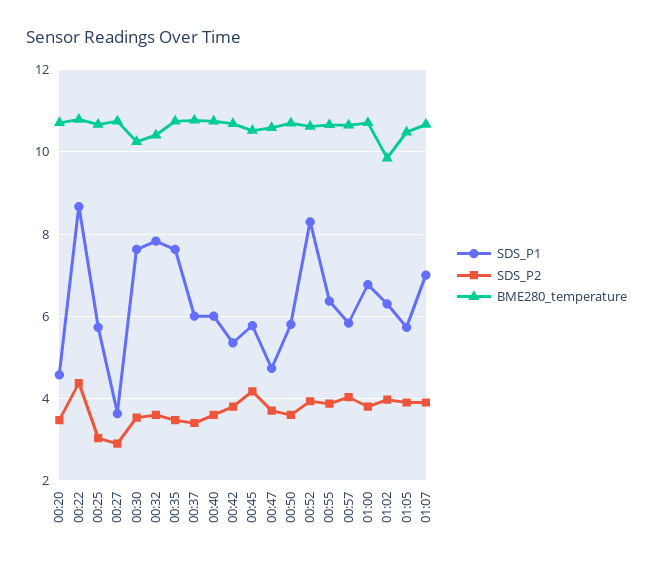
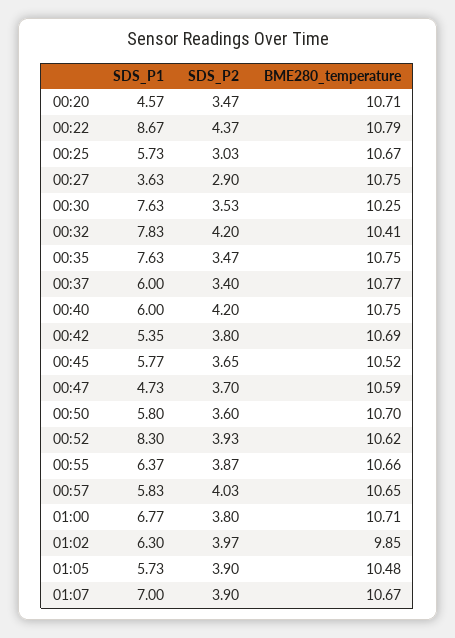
SDS_P2, 00:32: 3.6 -> 4.2
SDS_P2, 00:40: 3.6 -> 4.2
SDS_P2, 00:45: 4.2 -> 3.65

